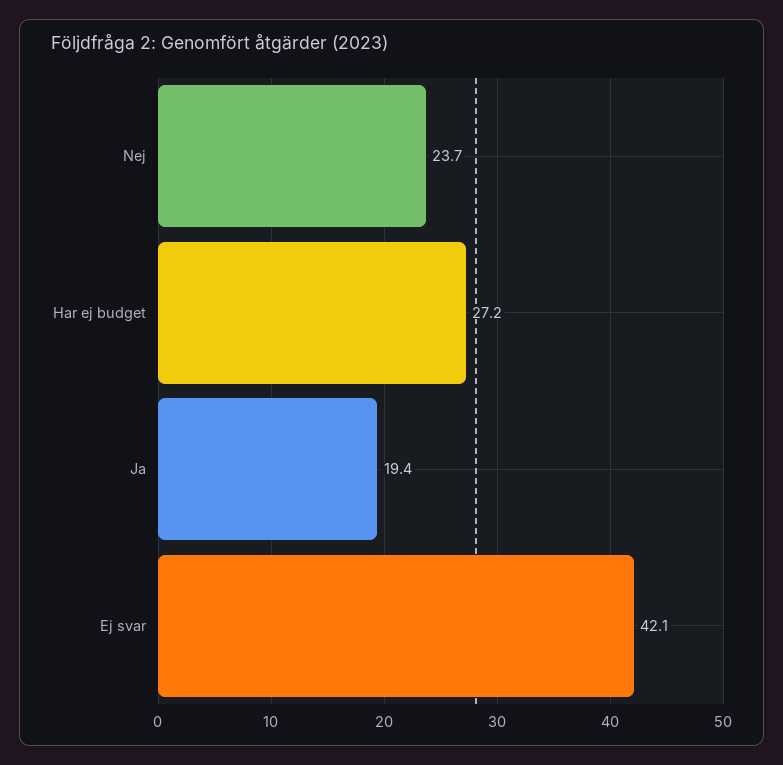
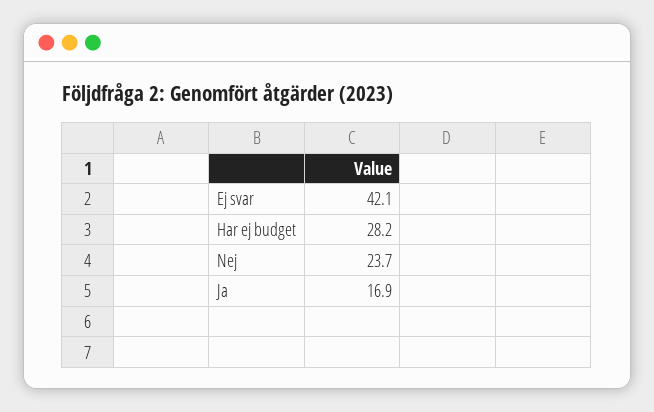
Har ej budget: 27.2 -> 28.2
Ja: 19.4 -> 16.9

